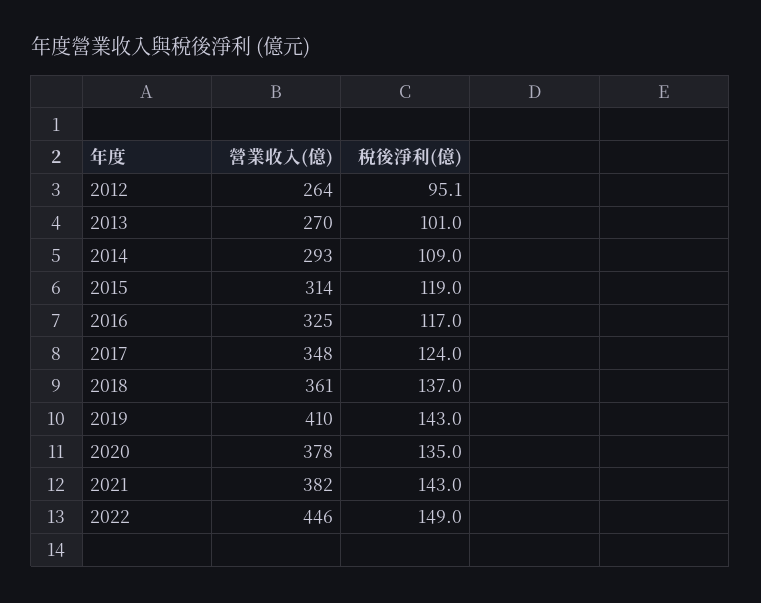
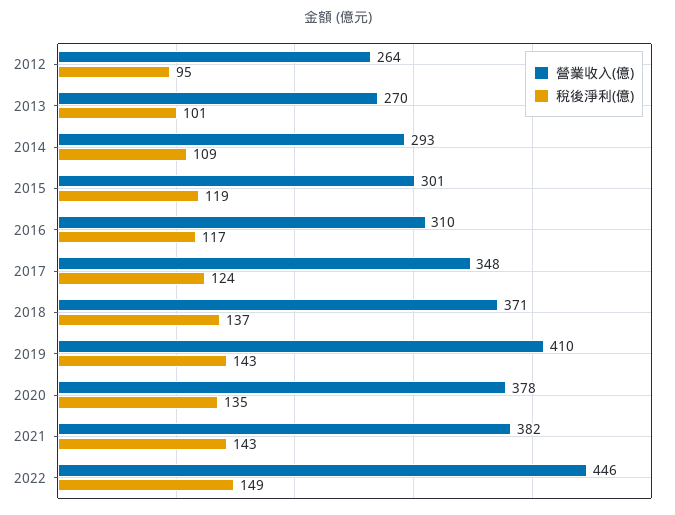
營業收入(億), 2015: 314 -> 301
營業收入(億), 2016: 325 -> 310
營業收入(億), 2018: 361 -> 371

